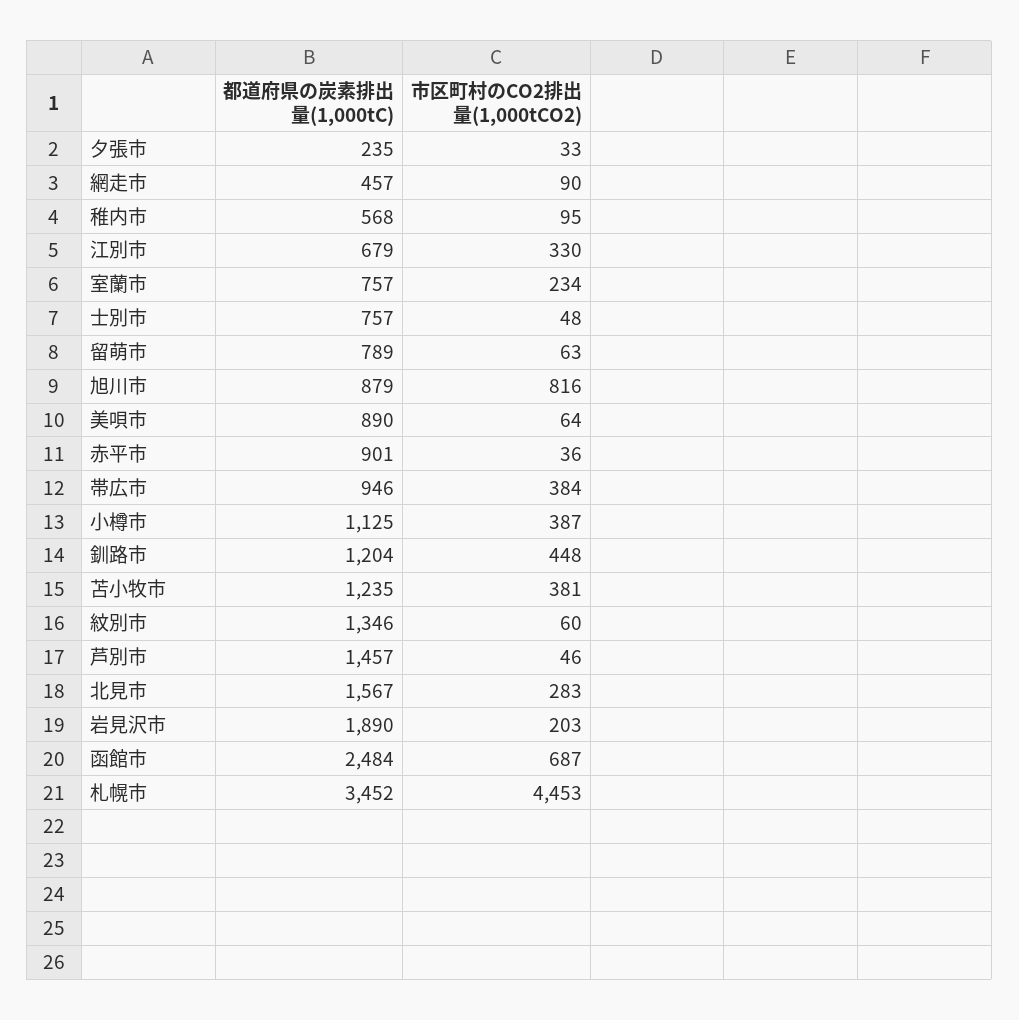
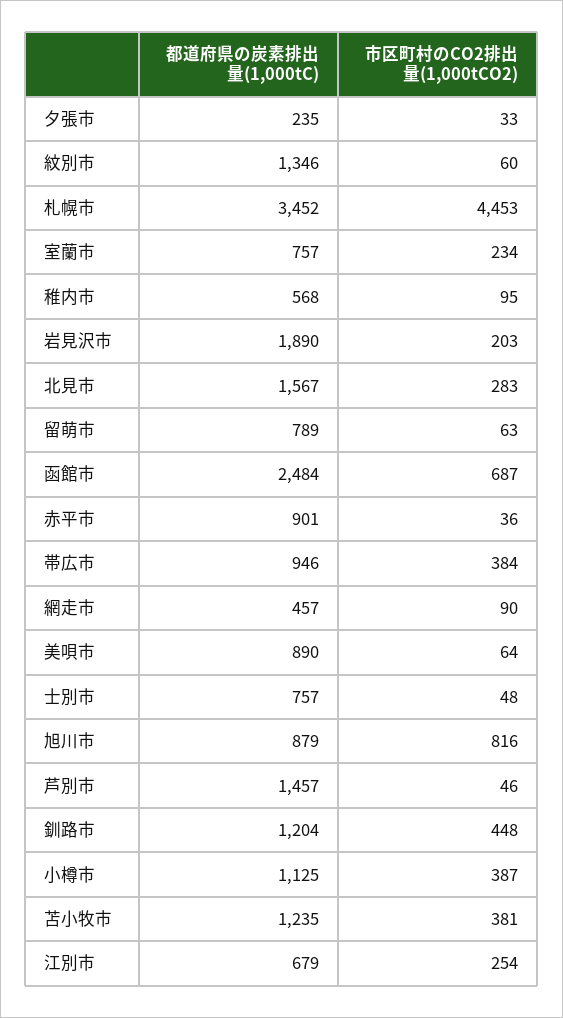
市区町村のCO2排出量(1,000tCO2), 江別市: 330 -> 254

